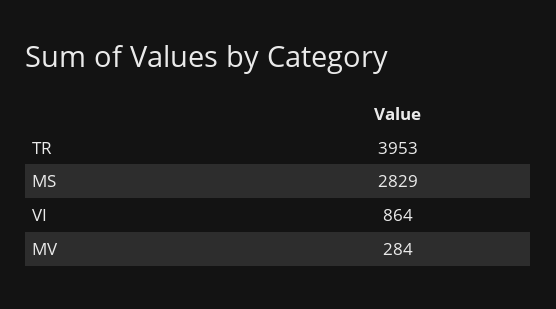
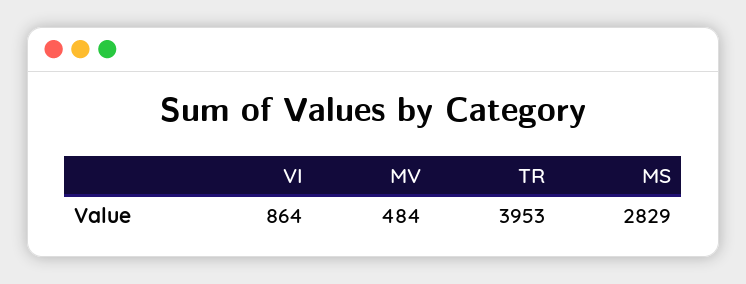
MV: 284 -> 484

